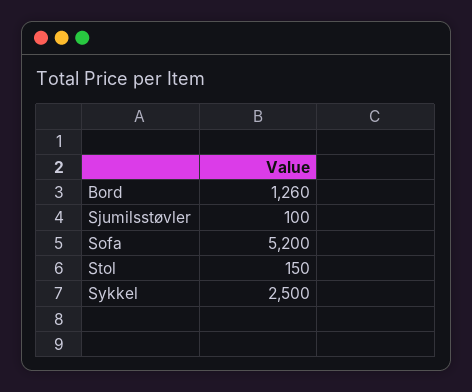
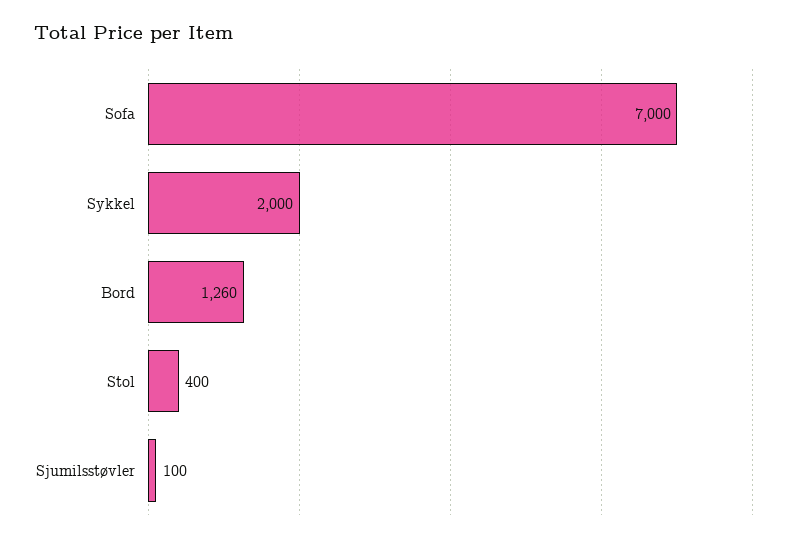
Sofa: 5200 -> 7000
Stol: 150 -> 400
Sykkel: 2500 -> 2000

